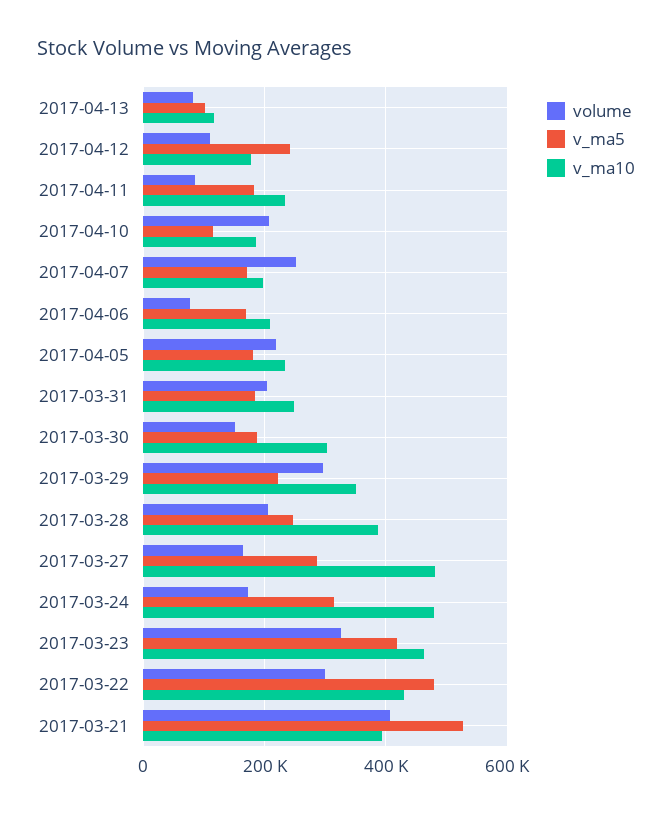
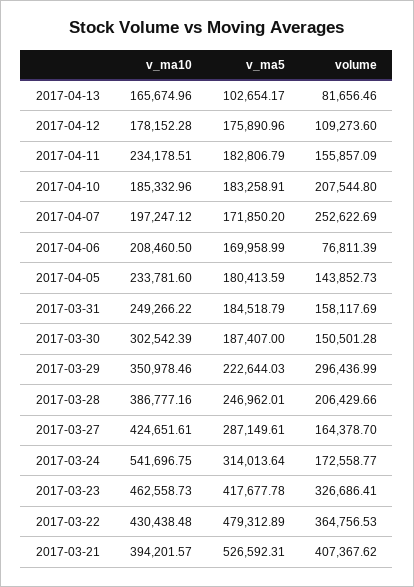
v_ma10, 2017-04-13: 120000 -> 165674.96
v_ma5, 2017-04-12: 240000 -> 175890.96
volume, 2017-04-11: 80000 -> 155857.09
v_ma5, 2017-04-10: 120000 -> 183258.91
volume, 2017-04-05: 220000 -> 143852.73
volume, 2017-03-31: 200000 -> 158117.69
v_ma10, 2017-03-27: 480000 -> 424651.61
v_ma10, 2017-03-24: 480000 -> 541696.75
volume, 2017-03-22: 300000 -> 364756.53

